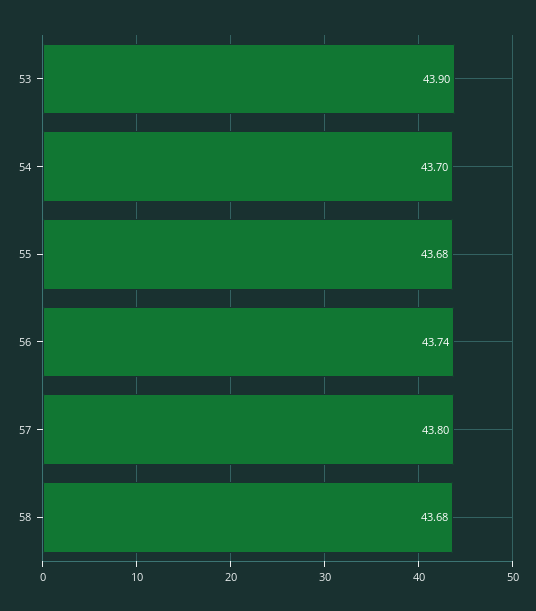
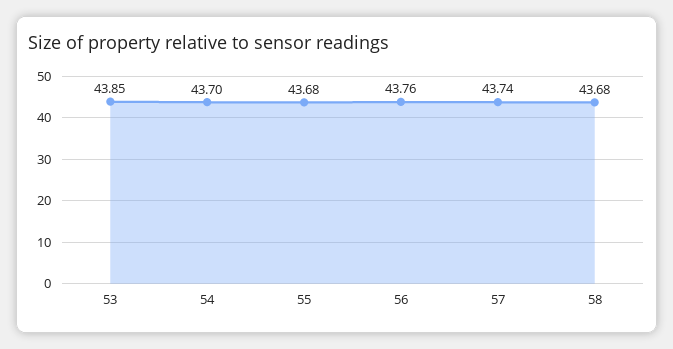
53: 43.9 -> 43.85
56: 43.74 -> 43.76
57: 43.8 -> 43.74

